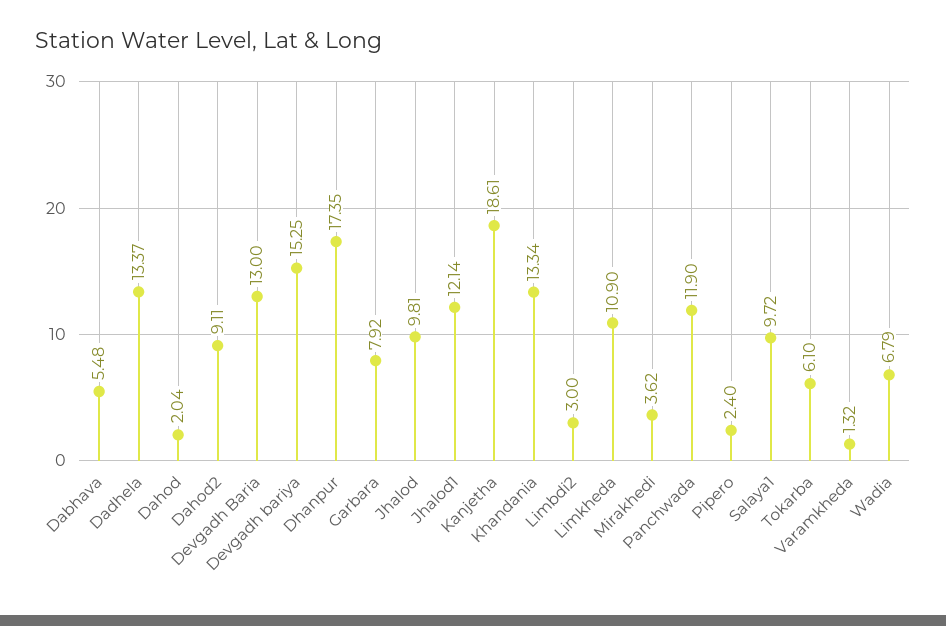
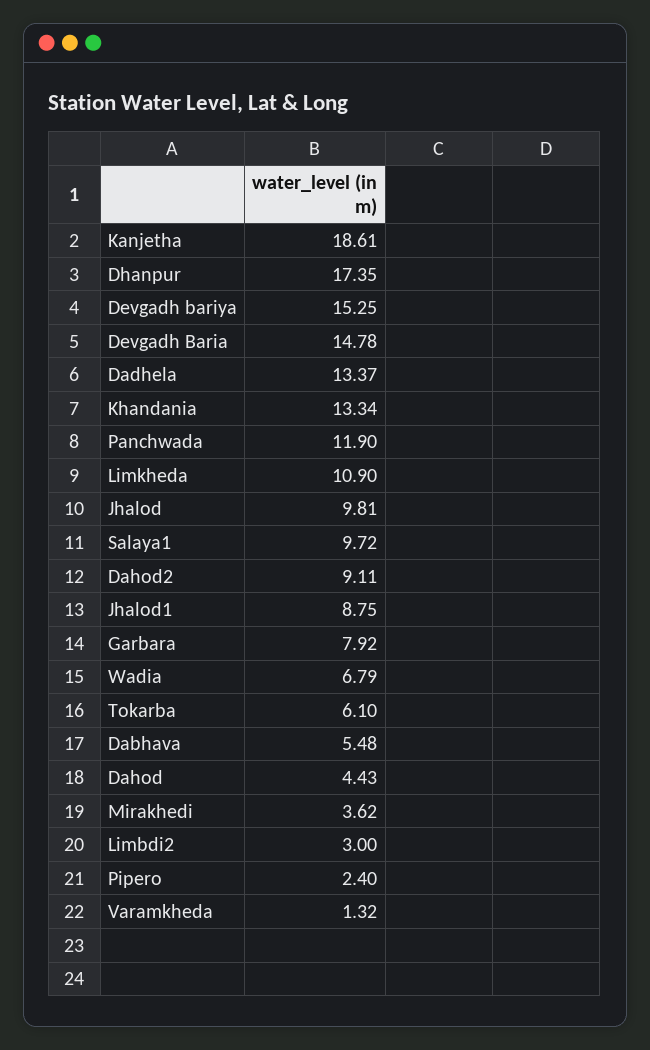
Dahod: 2.04 -> 4.43
Devgadh Baria: 13 -> 14.78
Jhalod1: 12.14 -> 8.75

